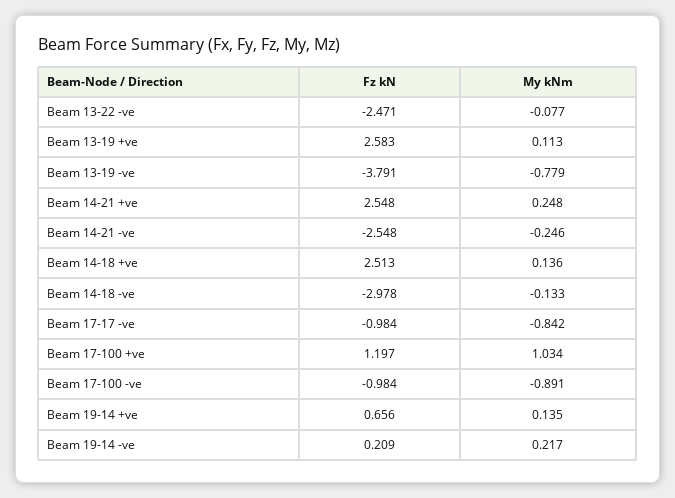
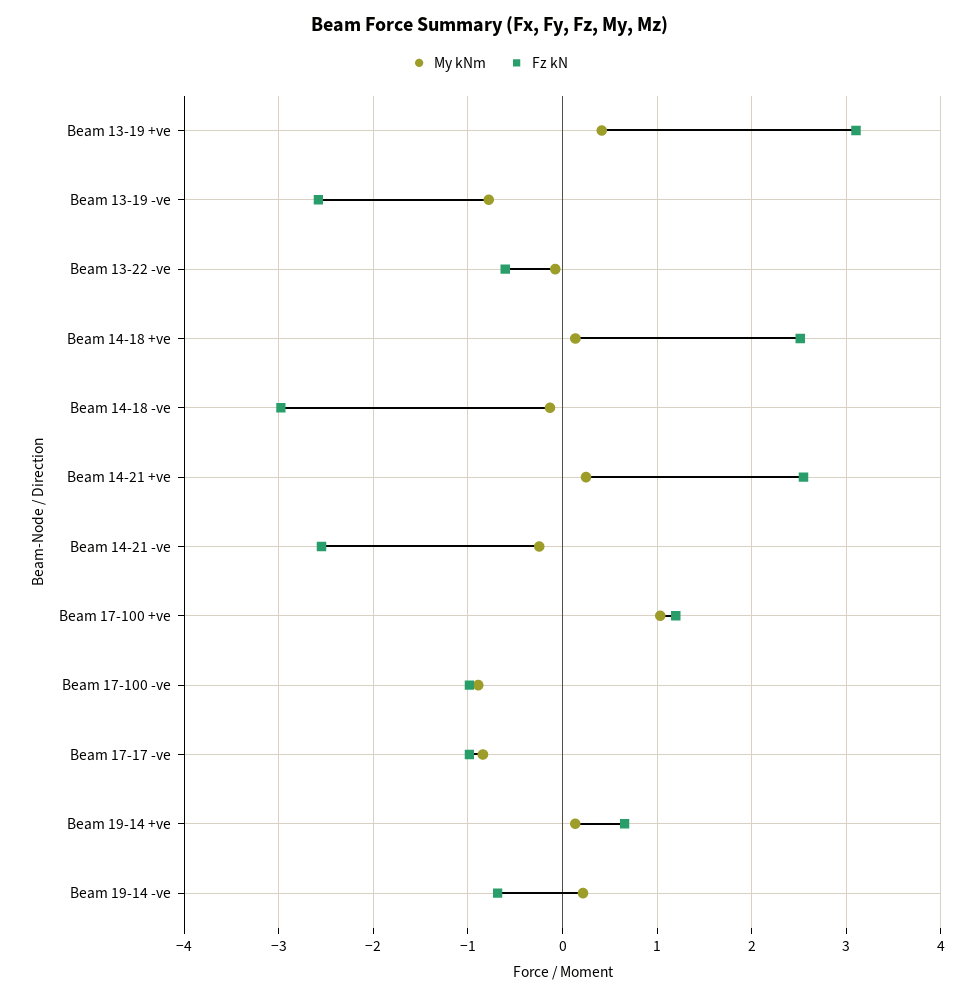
Fz kN, Beam 13-22 -ve: -2.471 -> -0.6
Fz kN, Beam 13-19 +ve: 2.583 -> 3.1
My kNm, Beam 13-19 +ve: 0.113 -> 0.4
Fz kN, Beam 13-19 -ve: -3.791 -> -2.6
Fz kN, Beam 19-14 -ve: 0.209 -> -0.7

